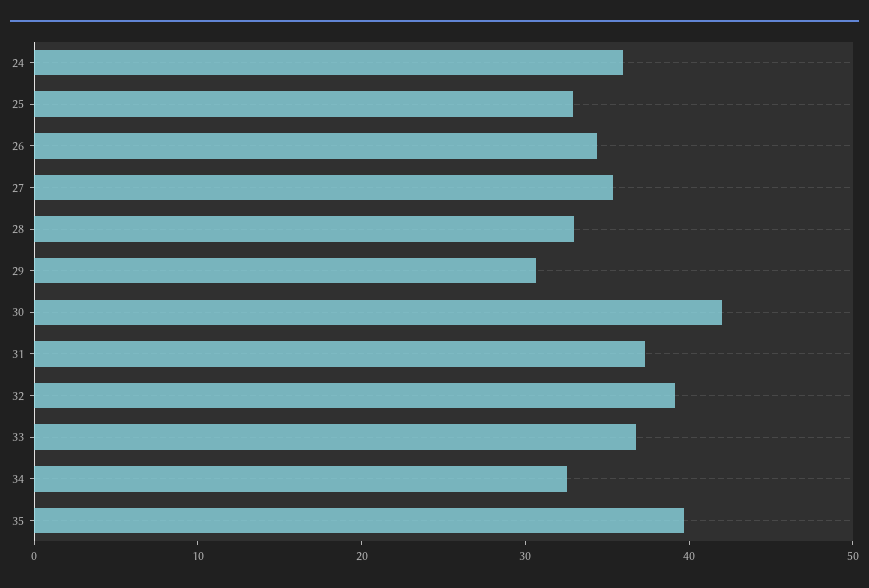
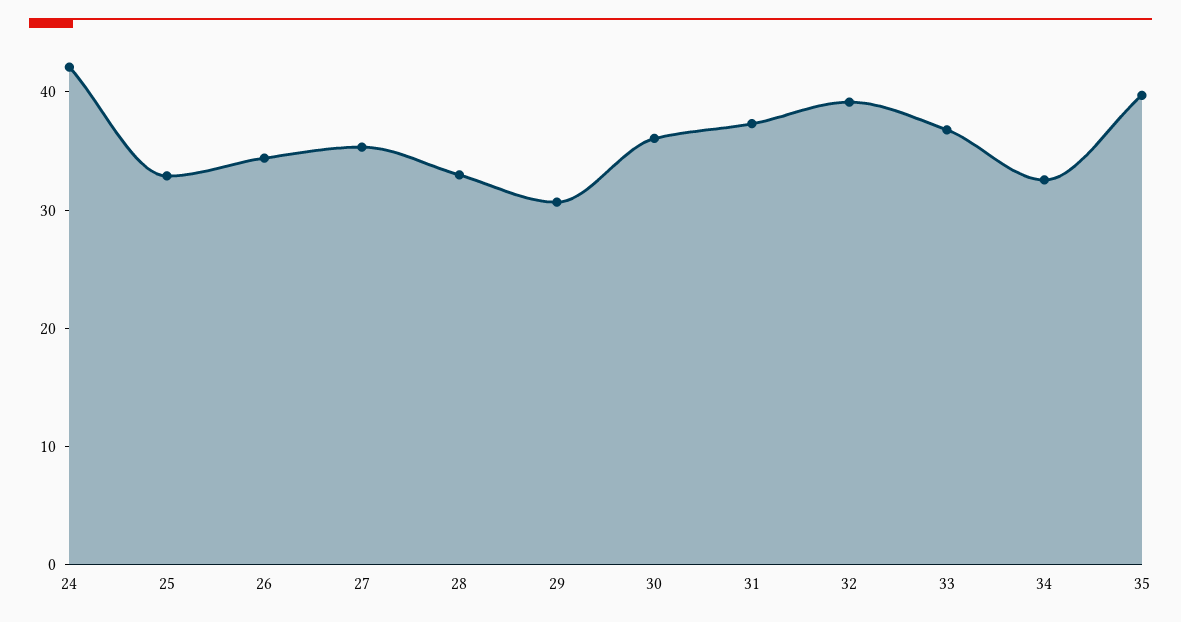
24: 36 -> 42
30: 42 -> 36

